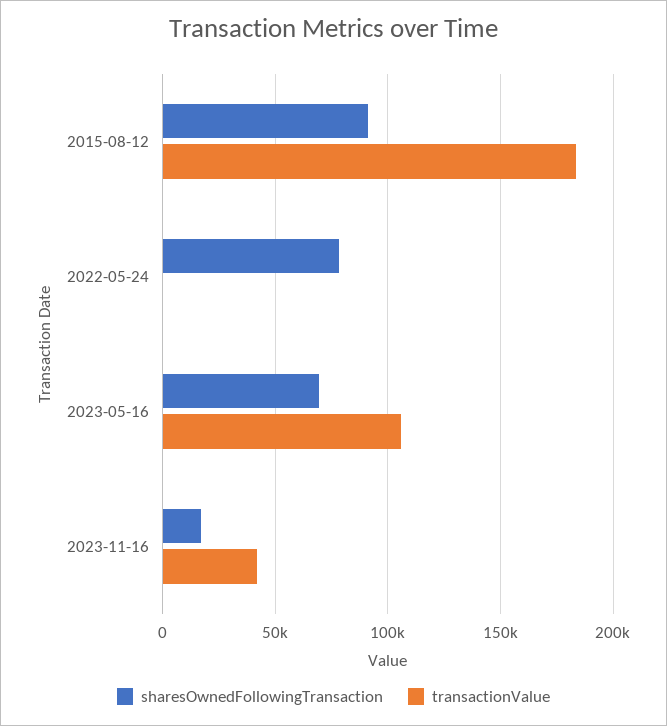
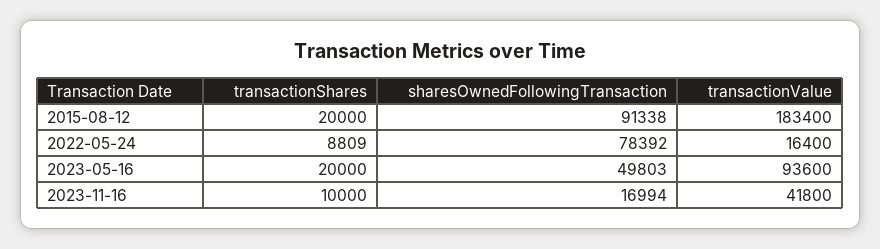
transactionValue, 2022-05-24: 0 -> 16400
sharesOwnedFollowingTransaction, 2023-05-16: 70000 -> 49803
transactionValue, 2023-05-16: 105000 -> 93600
transactionShares, 2015-08-12: none -> 20000
transactionShares, 2022-05-24: none -> 8809
transactionShares, 2023-05-16: none -> 20000
transactionShares, 2023-11-16: none -> 10000

